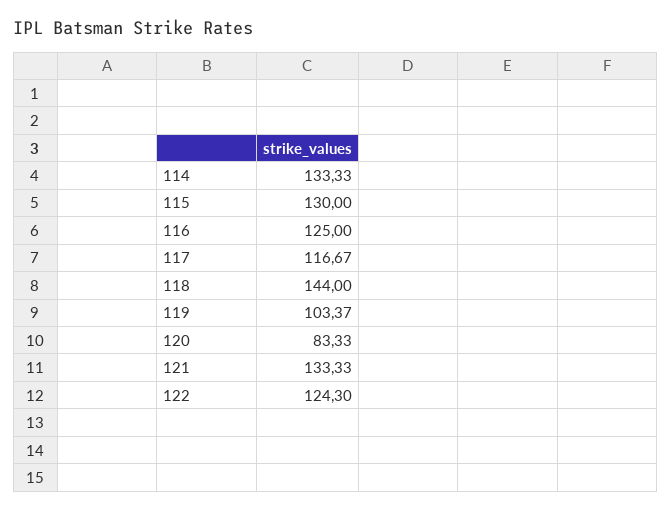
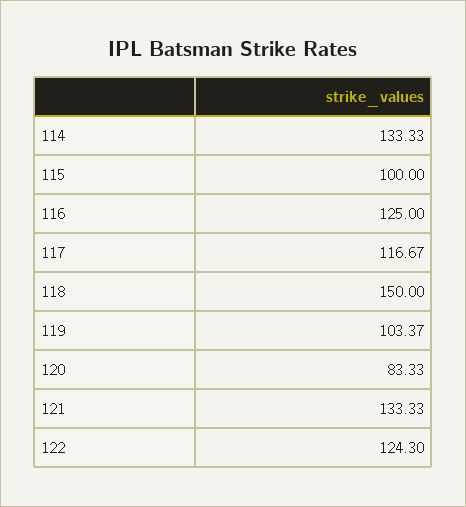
115: 130 -> 100
118: 144 -> 150

